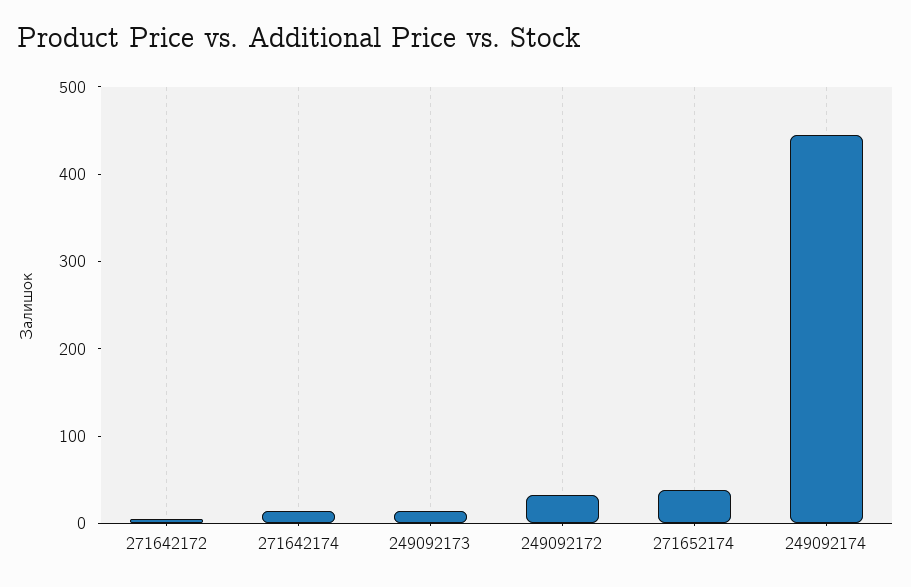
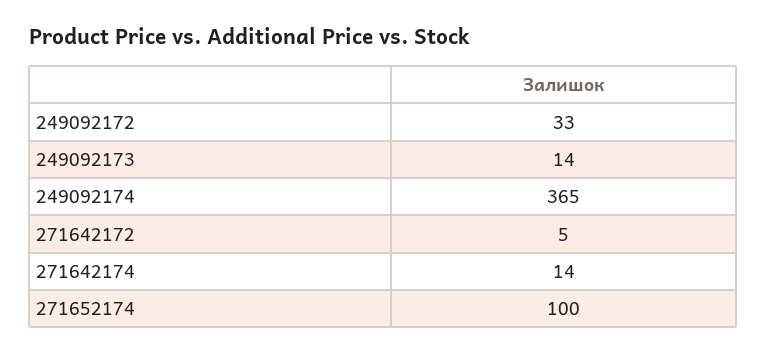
271652174: 40 -> 100
249092174: 440 -> 365

